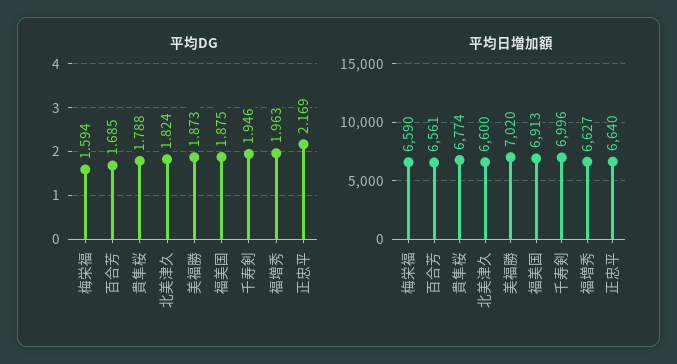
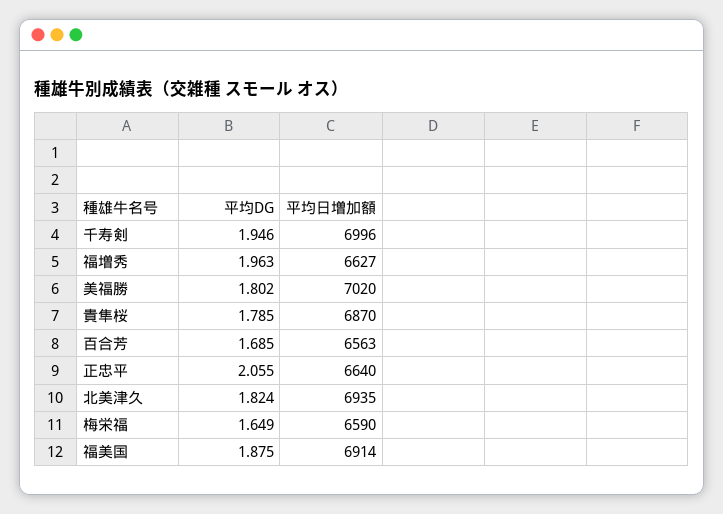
平均DG, 梅栄福: 1.594 -> 1.649
平均DG, 貴隼桜: 1.788 -> 1.785
平均DG, 美福勝: 1.873 -> 1.802
平均DG, 正忠平: 2.169 -> 2.055
平均日増加額, 百合芳: 6561 -> 6563
平均日増加額, 貴隼桜: 6774 -> 6870
平均日増加額, 北美津久: 6600 -> 6935
平均日増加額, 福美国: 6913 -> 6914

